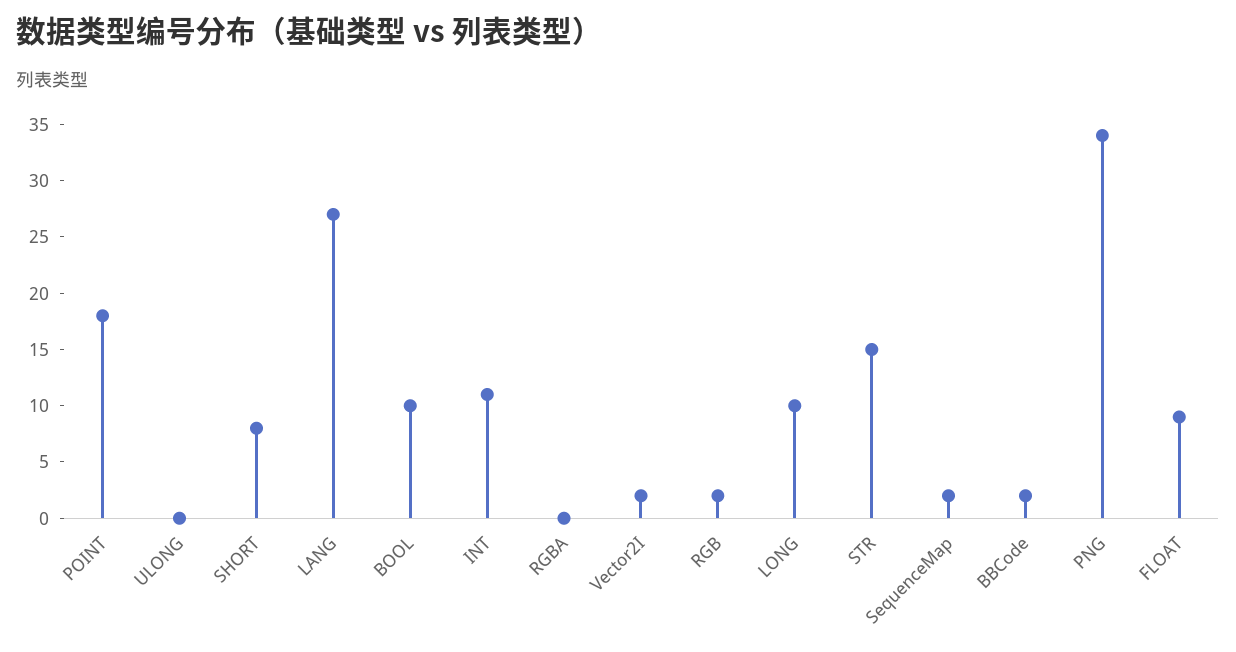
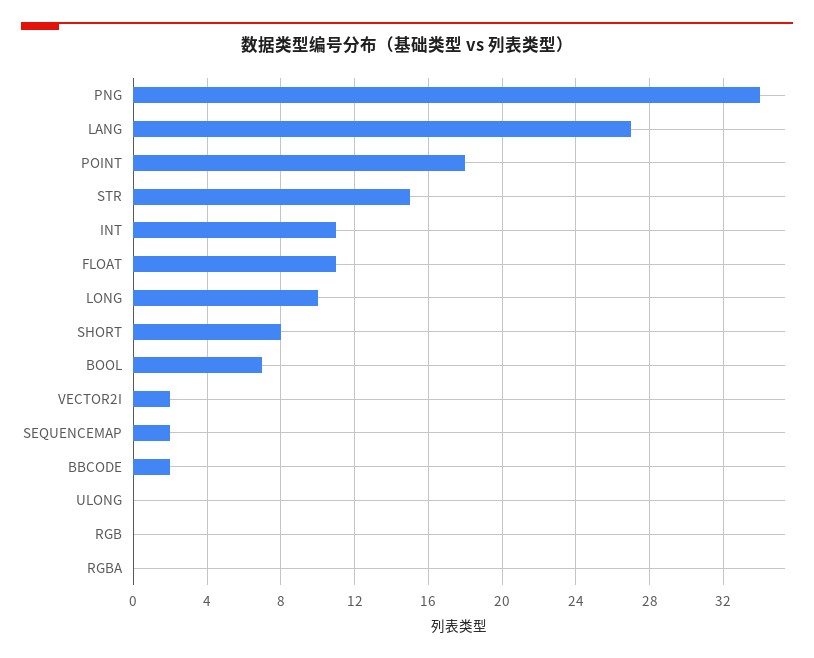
BOOL: 10 -> 7
RGB: 2 -> 0
FLOAT: 9 -> 11

